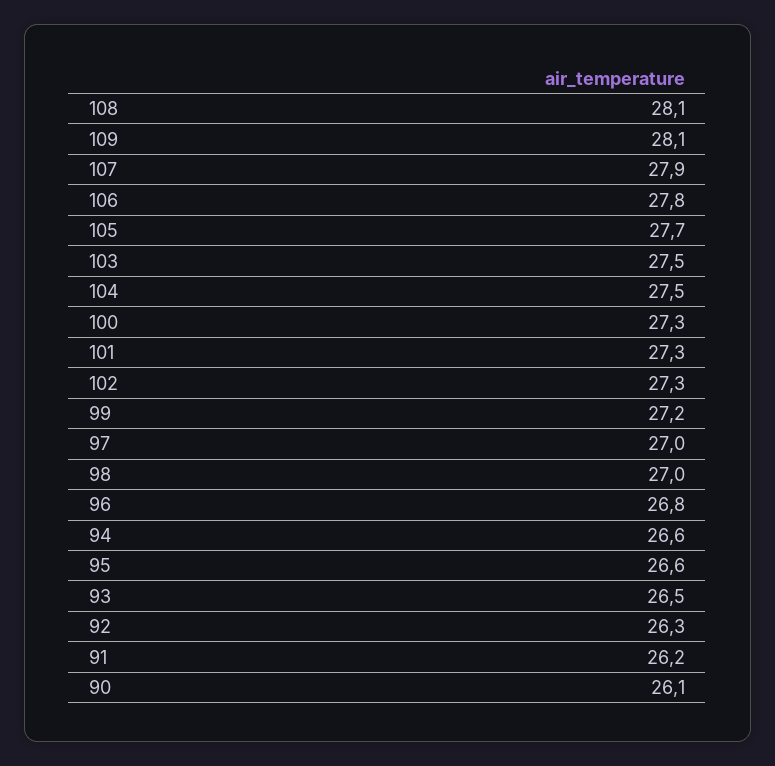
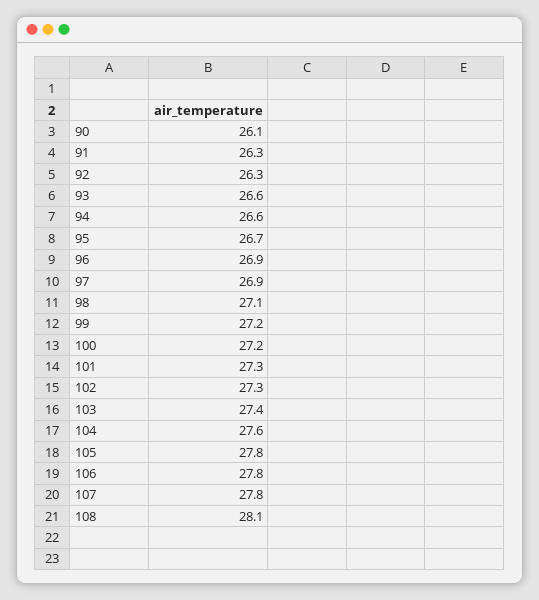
109: 28.1 -> none
107: 27.9 -> 27.8
105: 27.7 -> 27.8
103: 27.5 -> 27.4
104: 27.5 -> 27.6
100: 27.3 -> 27.2
97: 27 -> 26.9
98: 27 -> 27.1
96: 26.8 -> 26.9
95: 26.6 -> 26.7
93: 26.5 -> 26.6
91: 26.2 -> 26.3

